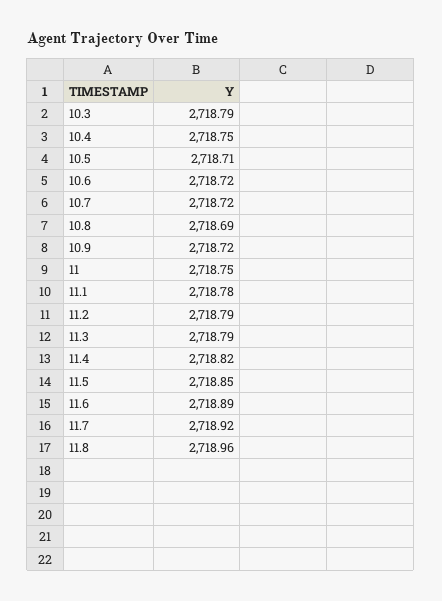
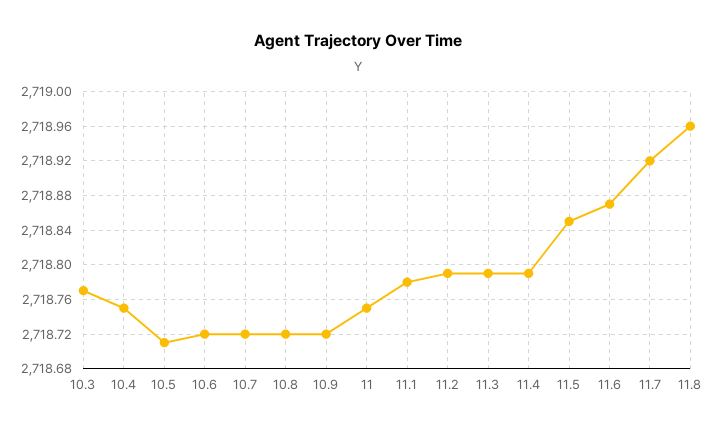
10.3: 2718.79 -> 2718.77
10.8: 2718.69 -> 2718.72
11.4: 2718.82 -> 2718.79
11.6: 2718.89 -> 2718.87

